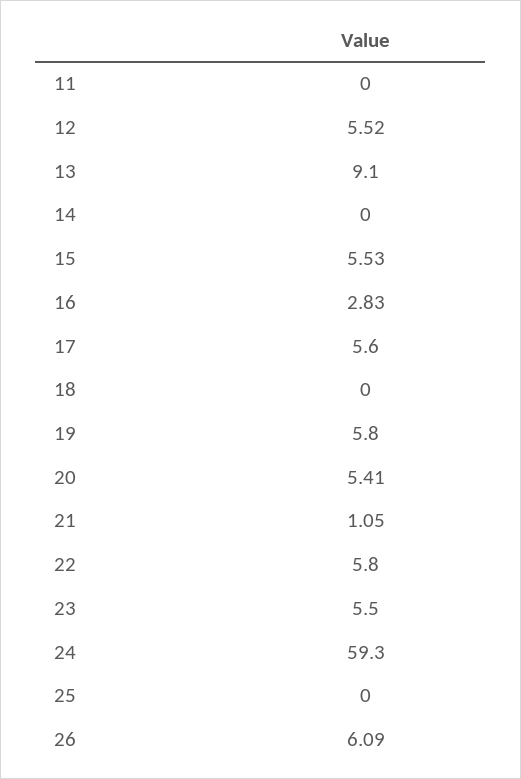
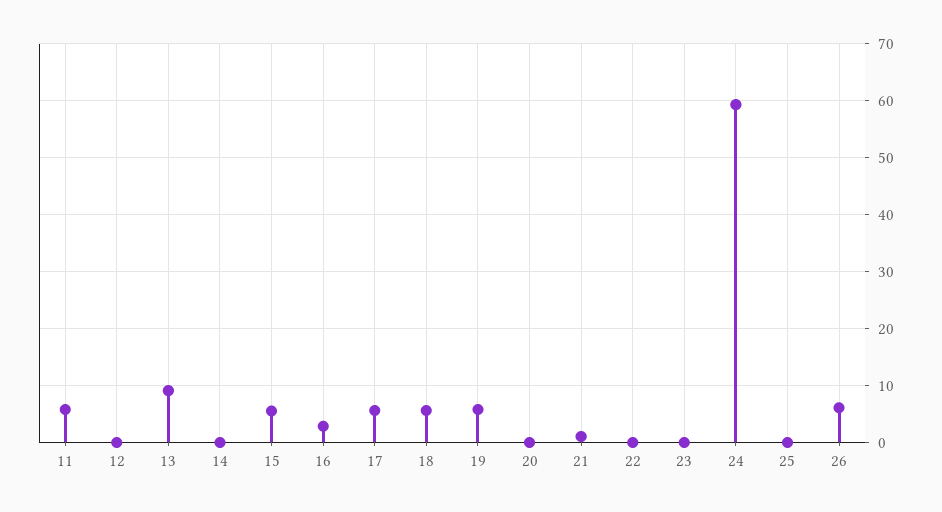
11: 0 -> 6
12: 5.52 -> 0
18: 0 -> 6
20: 5.41 -> 0
22: 5.8 -> 0
23: 5.5 -> 0

